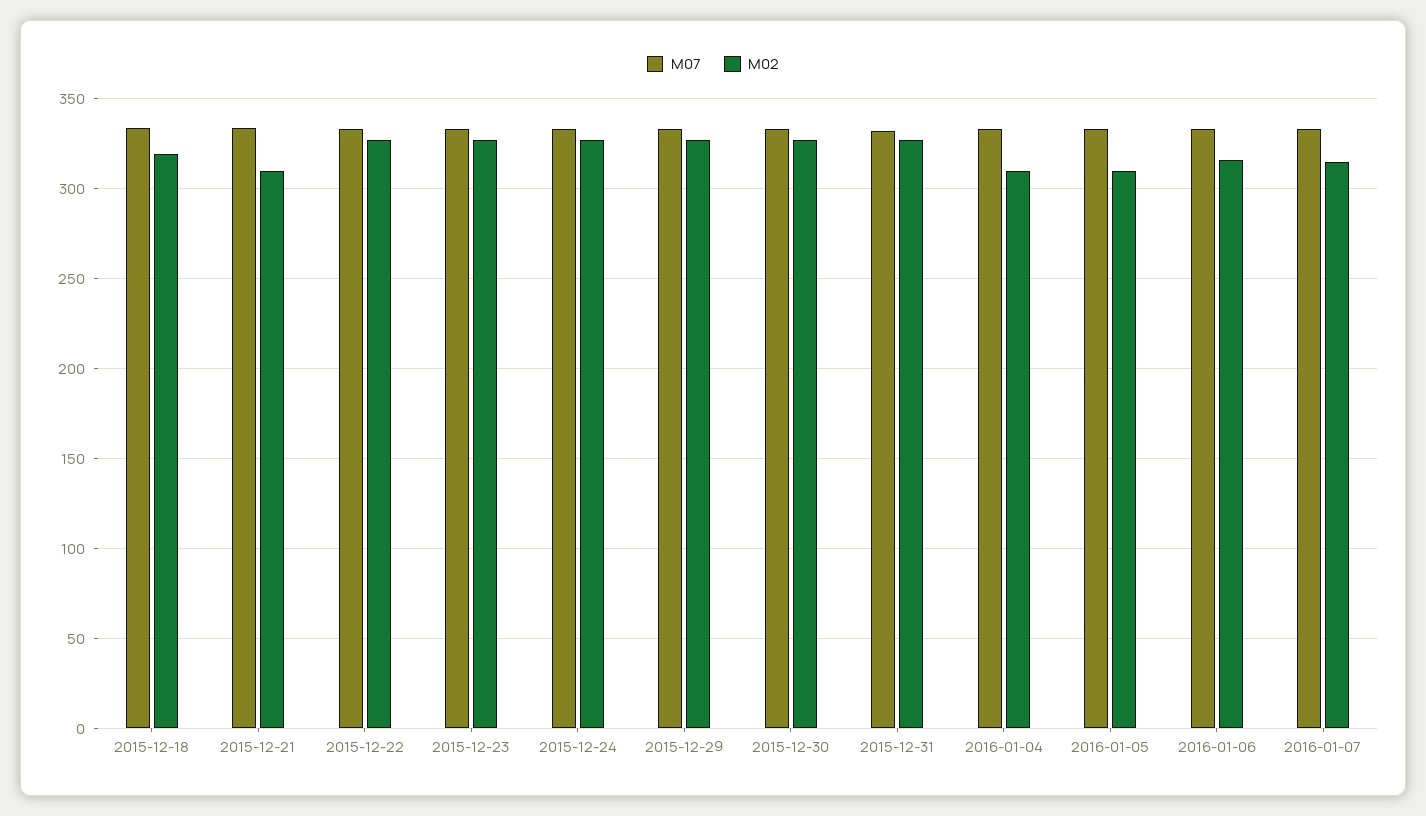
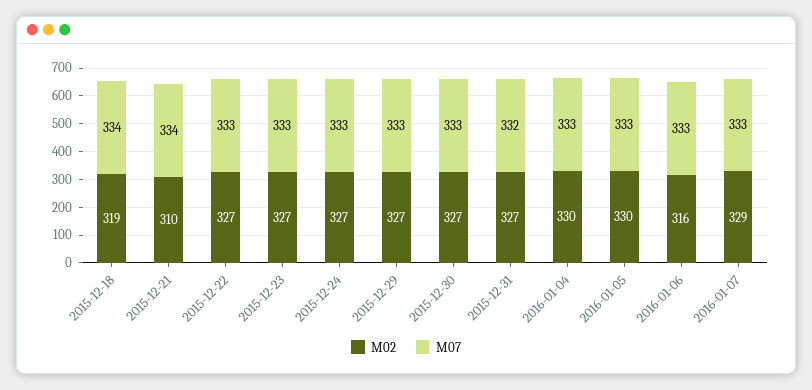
M02, 2016-01-04: 310 -> 330
M02, 2016-01-05: 310 -> 330
M02, 2016-01-07: 315 -> 329

